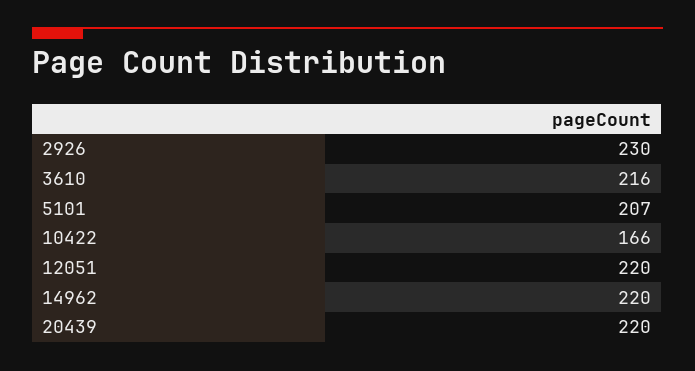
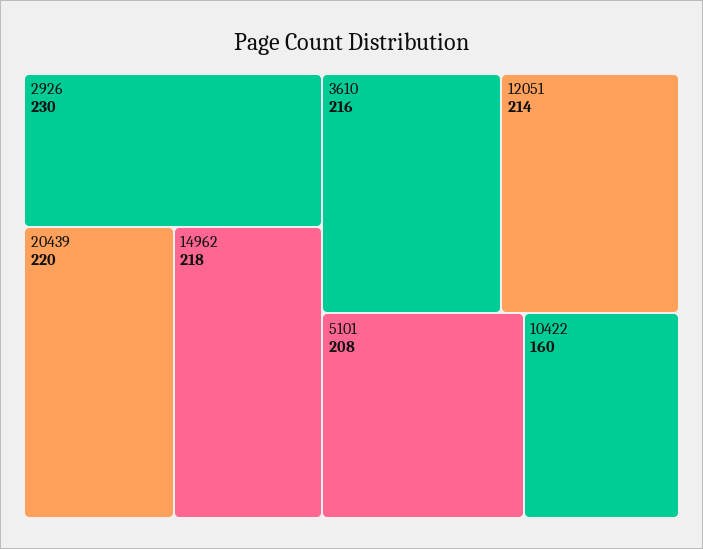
5101: 207 -> 208
10422: 166 -> 160
12051: 220 -> 214
14962: 220 -> 218

